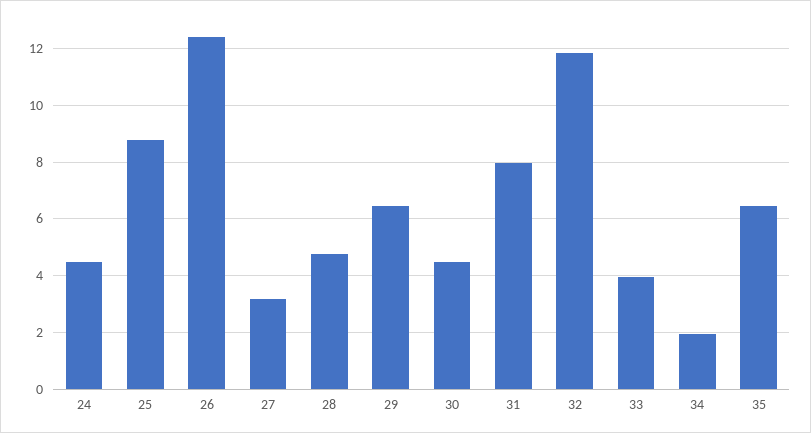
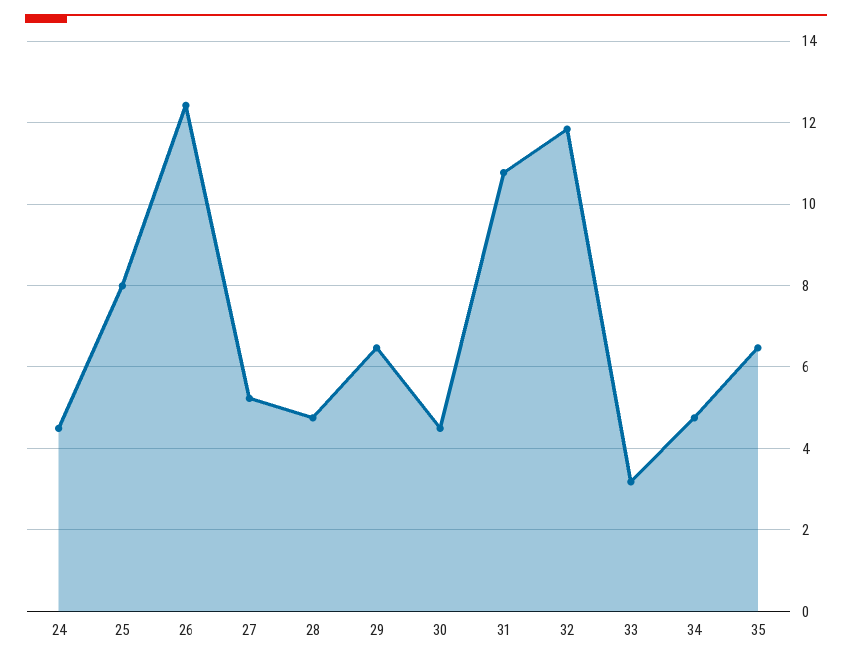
25: 8.75 -> 8
27: 3.25 -> 5.2
31: 8 -> 10.8
33: 4 -> 3.2
34: 2 -> 4.8

